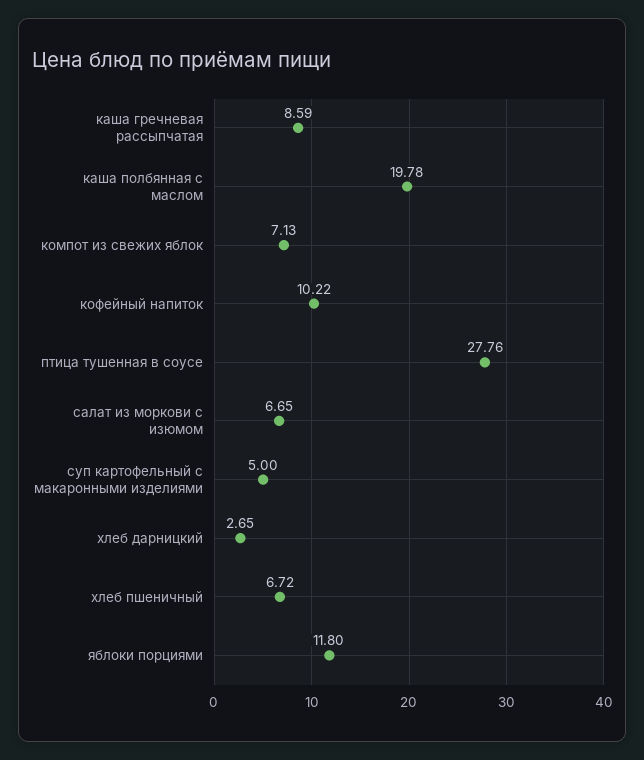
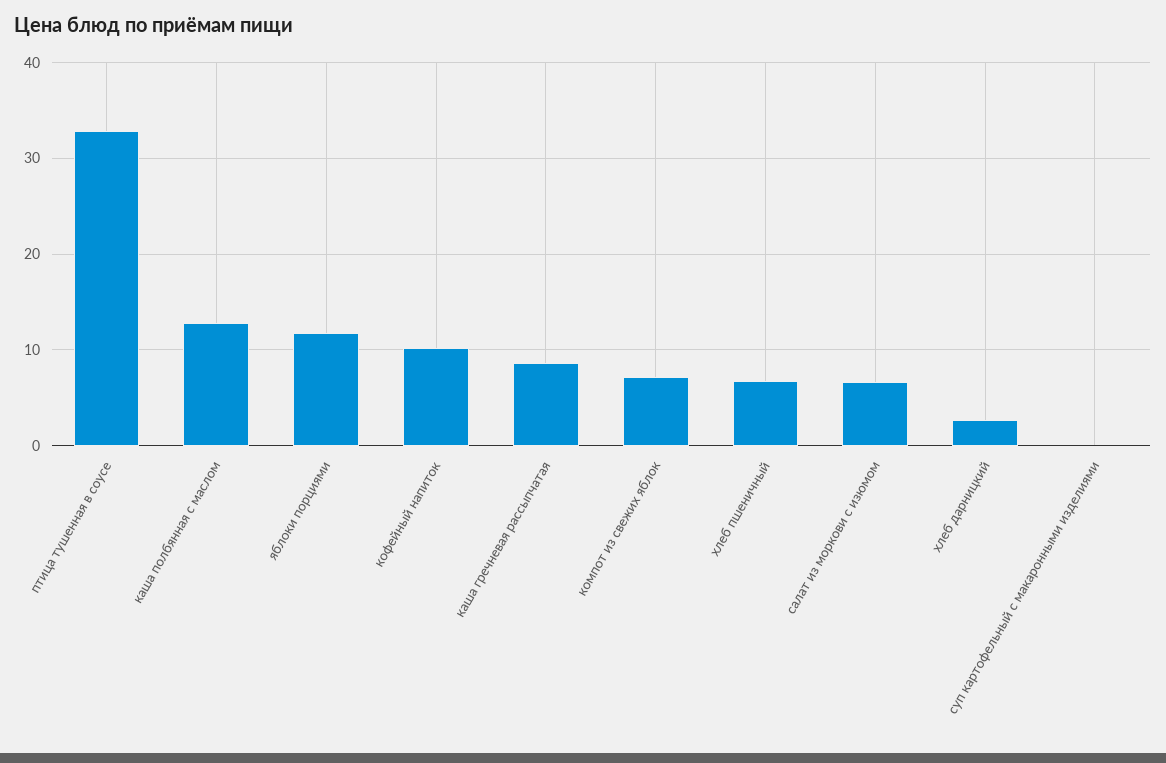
каша полбянная с маслом: 19.78 -> 13
птица тушенная в соусе: 27.76 -> 33
суп картофельный с макаронными изделиями: 5 -> 0

